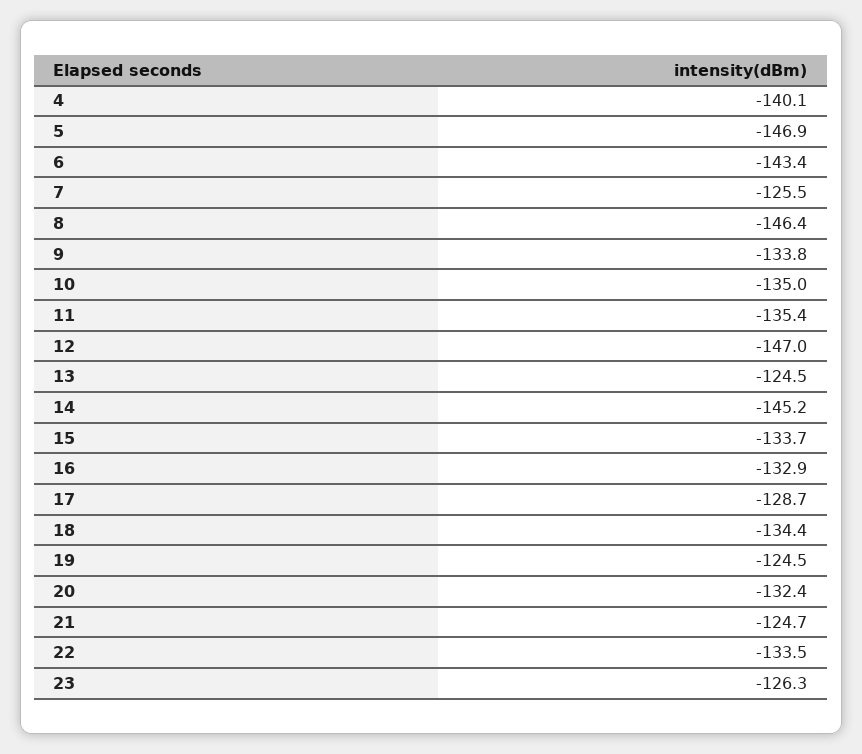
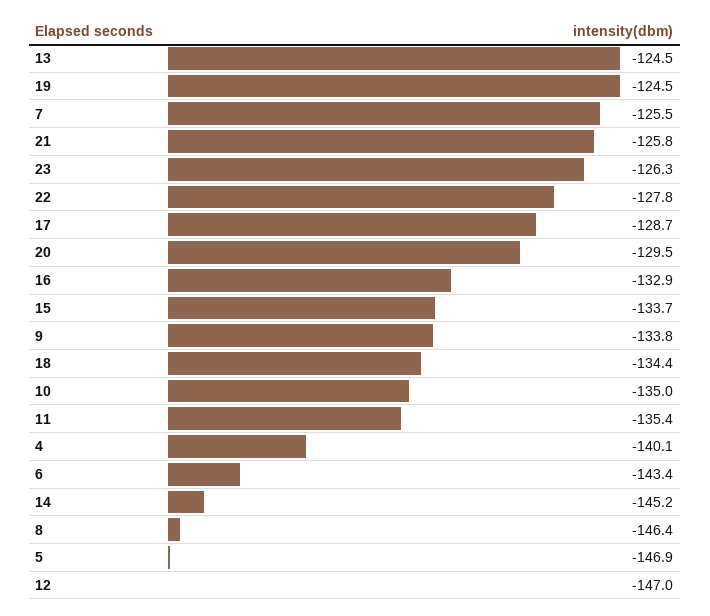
20: -132.4 -> -129.5
21: -124.7 -> -125.8
22: -133.5 -> -127.8

